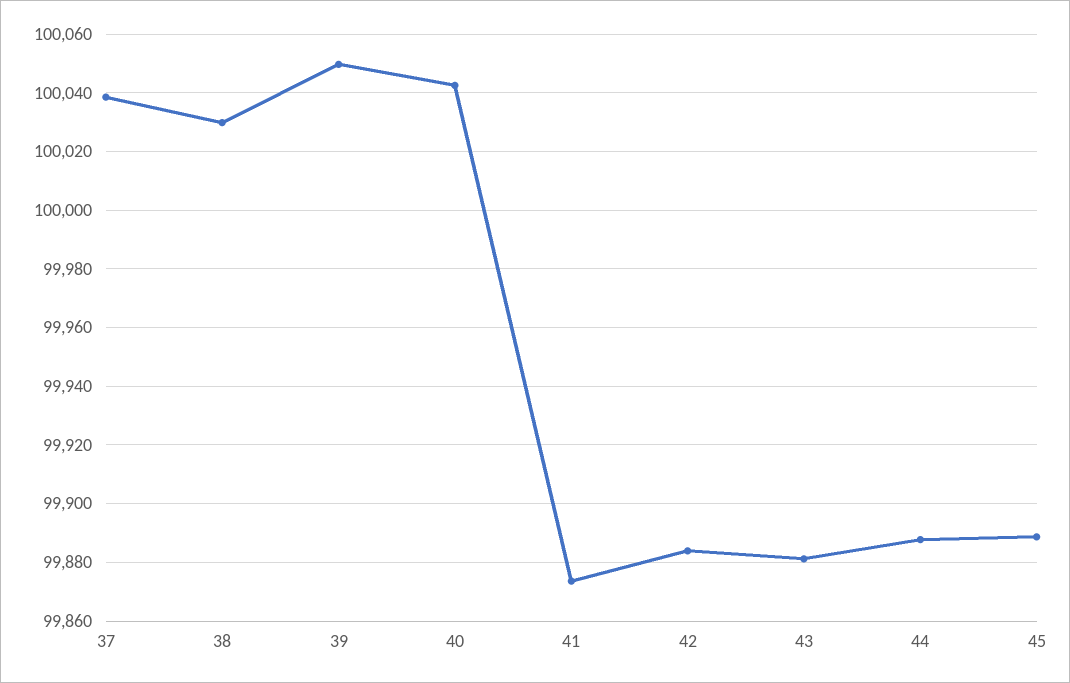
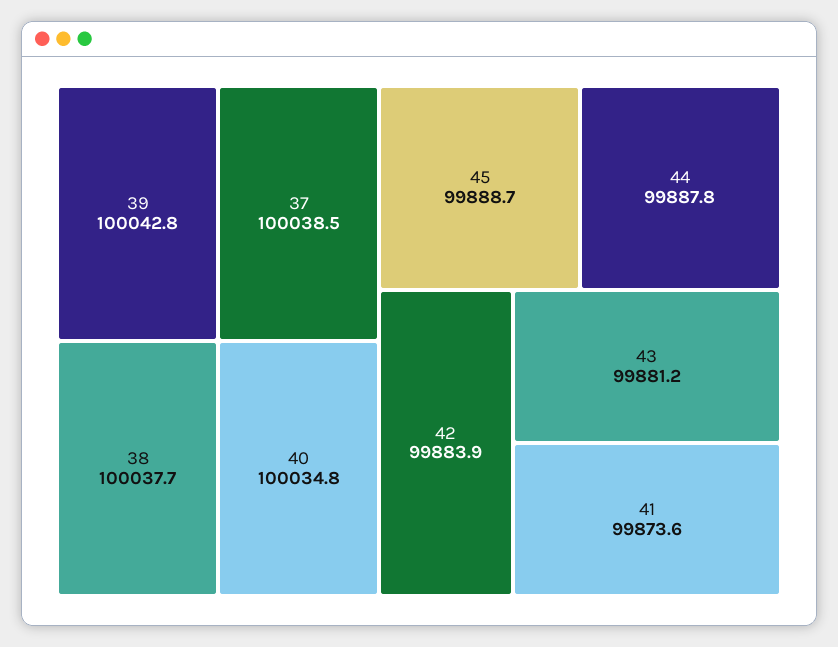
38: 100030 -> 100037.7
39: 100050 -> 100042.8
40: 100042.5 -> 100034.8

